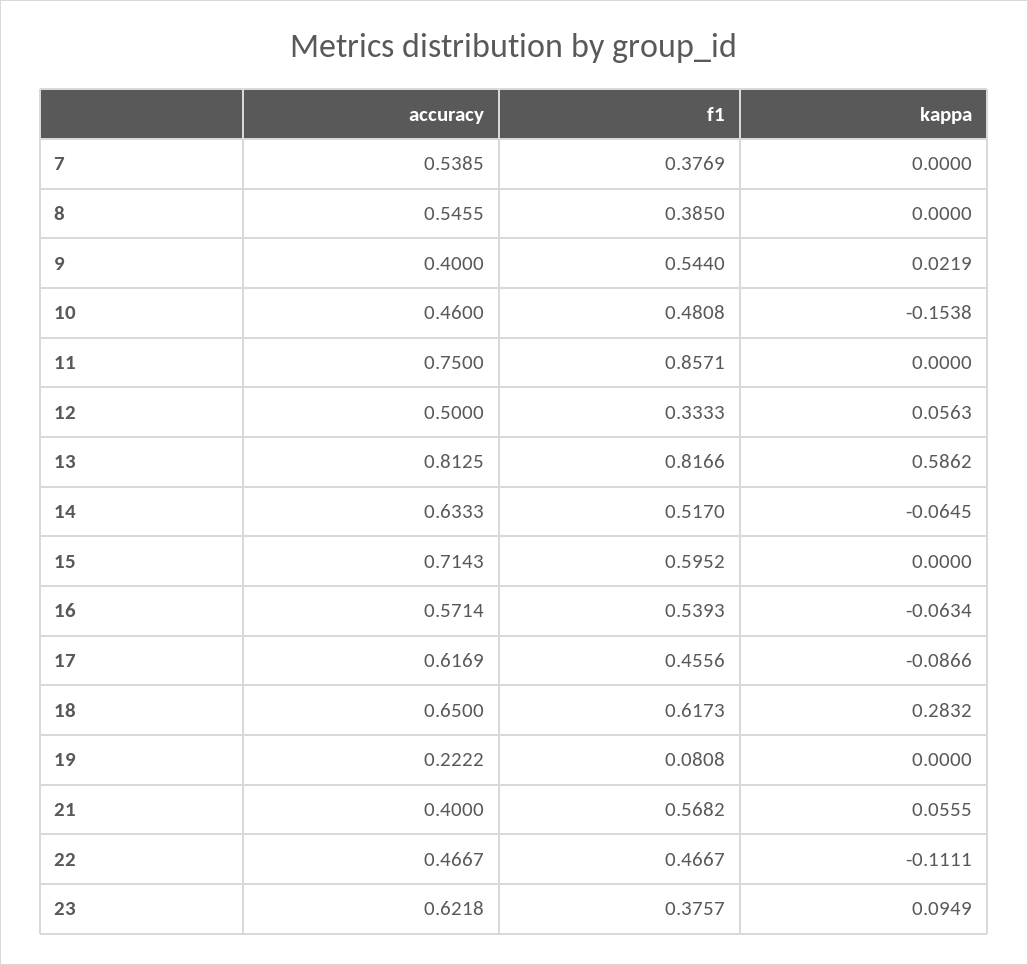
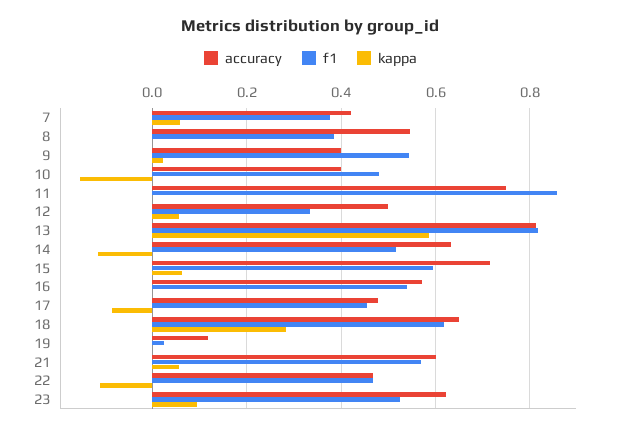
accuracy, 7: 0.5385 -> 0.42
kappa, 7: 0 -> 0.06
accuracy, 10: 0.46 -> 0.4
kappa, 14: -0.0645 -> -0.12
kappa, 15: 0 -> 0.06
kappa, 16: -0.0634 -> 0
accuracy, 17: 0.6169 -> 0.48
accuracy, 19: 0.2222 -> 0.12
f1, 19: 0.0808 -> 0.02
accuracy, 21: 0.4 -> 0.6
f1, 23: 0.3757 -> 0.52

